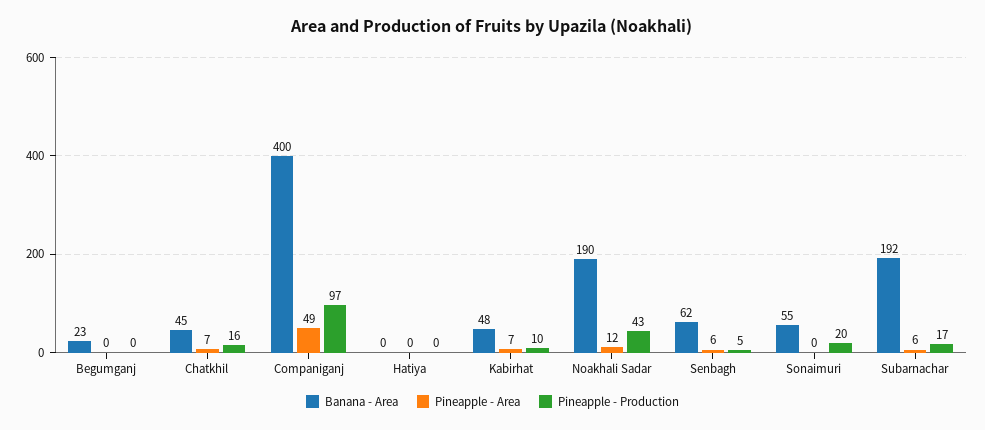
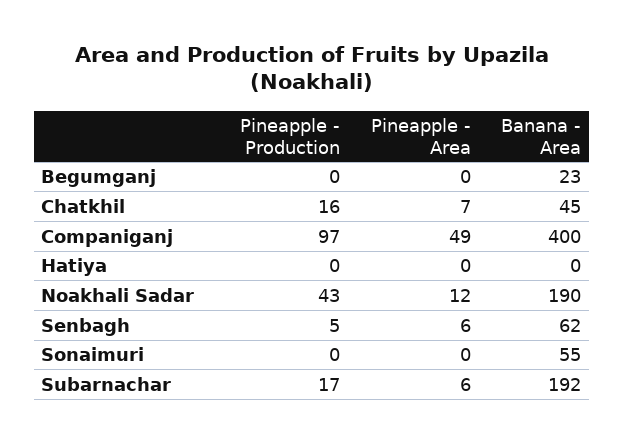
Banana - Area, Kabirhat: 48 -> none
Pineapple - Area, Kabirhat: 7 -> none
Pineapple - Production, Kabirhat: 10 -> none
Pineapple - Production, Sonaimuri: 20 -> 0

